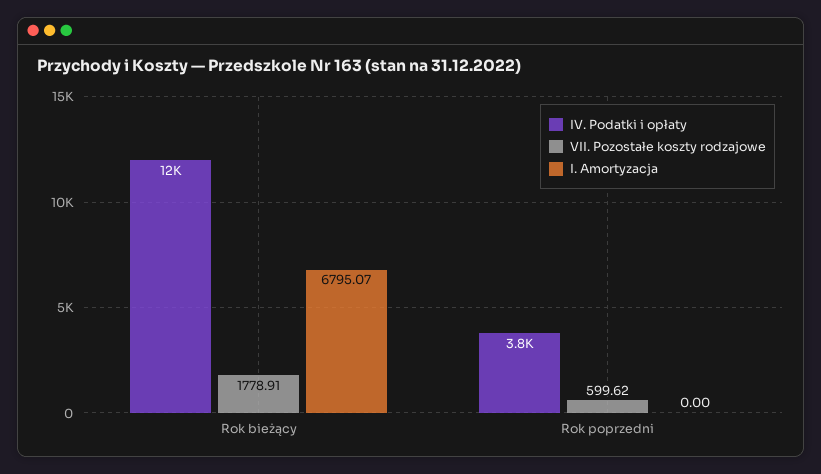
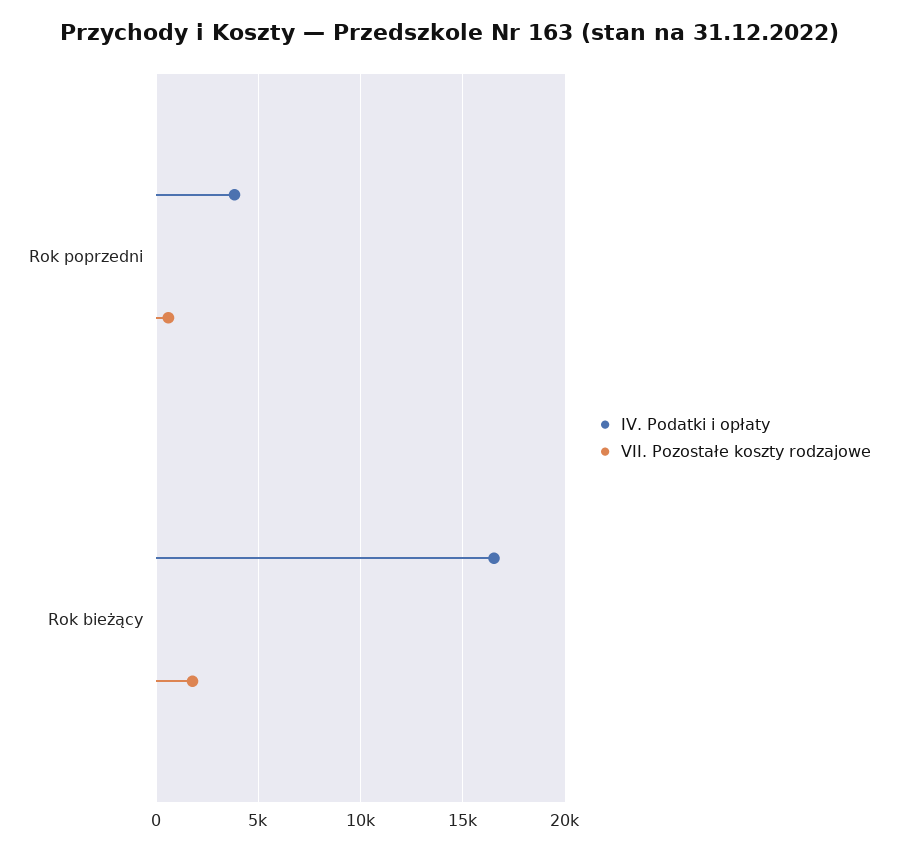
IV. Podatki i opłaty, Rok bieżący: 12000 -> 16500
I. Amortyzacja, Rok bieżący: 6795.07 -> none
I. Amortyzacja, Rok poprzedni: 0 -> none

